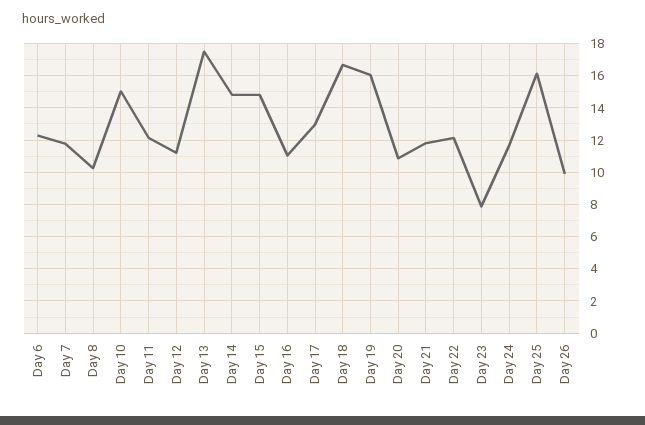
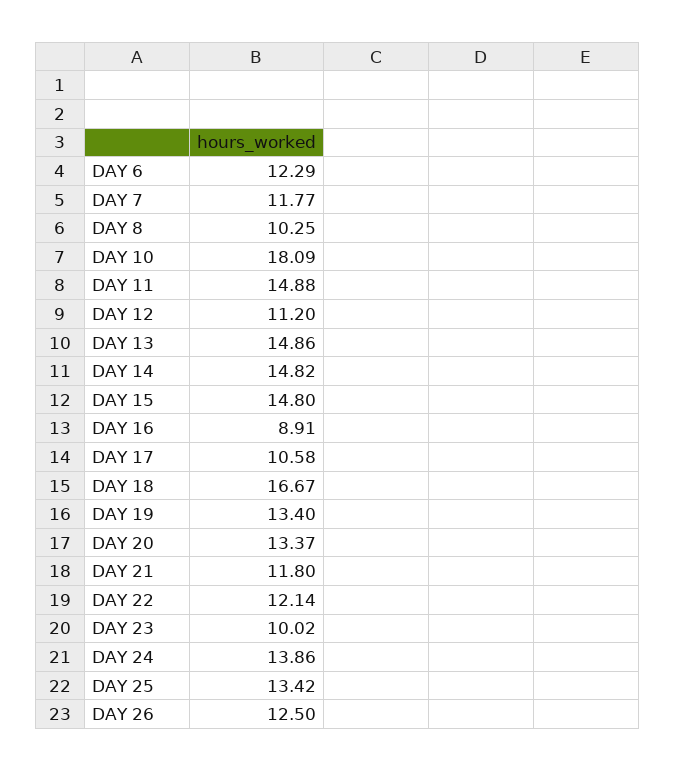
Day 10: 15 -> 18.09
Day 11: 12 -> 14.88
Day 13: 17.5 -> 14.86
Day 16: 11 -> 8.91
Day 17: 13 -> 10.58
Day 19: 16 -> 13.4
Day 20: 11 -> 13.37
Day 23: 8 -> 10.02
Day 24: 11.5 -> 13.86
Day 25: 16 -> 13.42
Day 26: 10 -> 12.5

